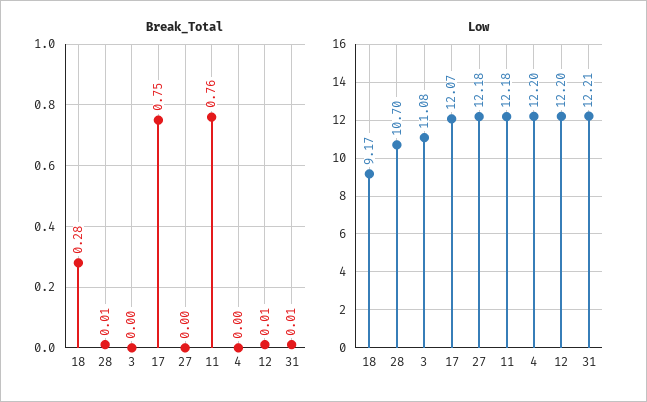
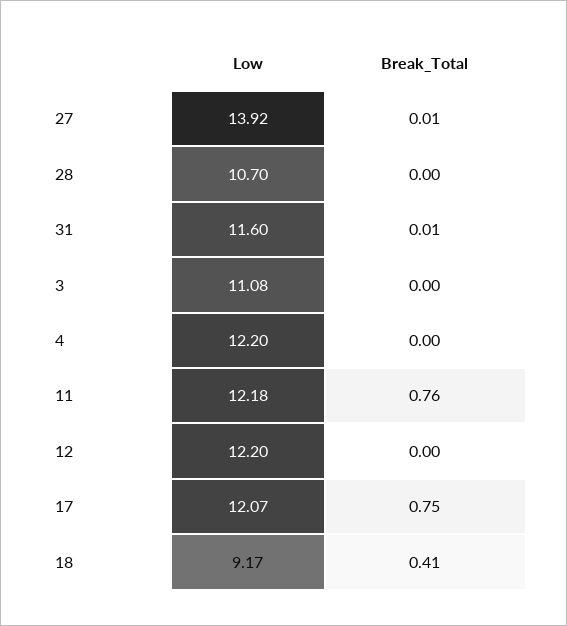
Break_Total, 18: 0.28 -> 0.41
Break_Total, 28: 0.01 -> 0
Break_Total, 27: 0 -> 0.01
Break_Total, 12: 0.01 -> 0
Low, 27: 12.18 -> 13.92
Low, 31: 12.21 -> 11.6

